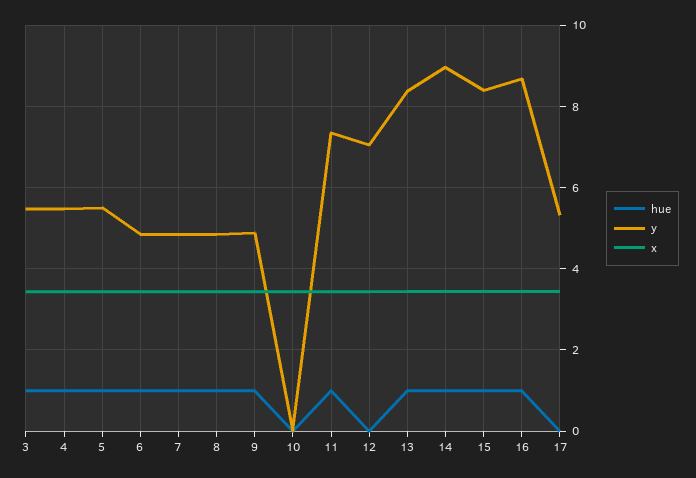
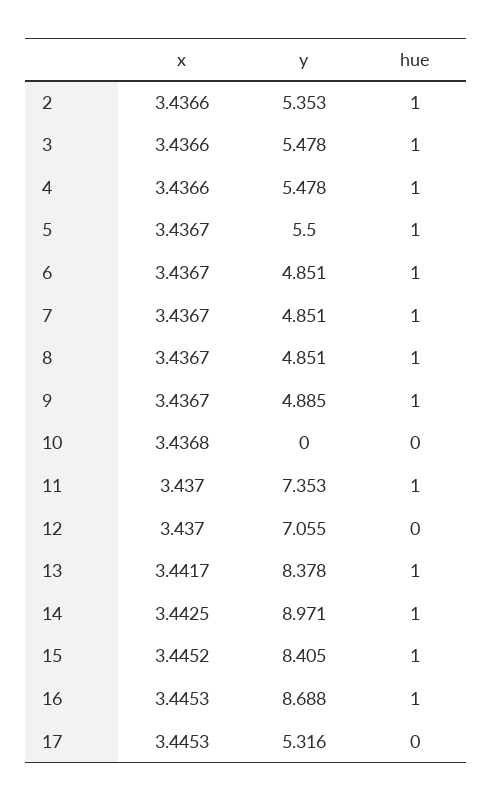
x, 2: none -> 3.4366
y, 2: none -> 5.353
hue, 2: none -> 1

